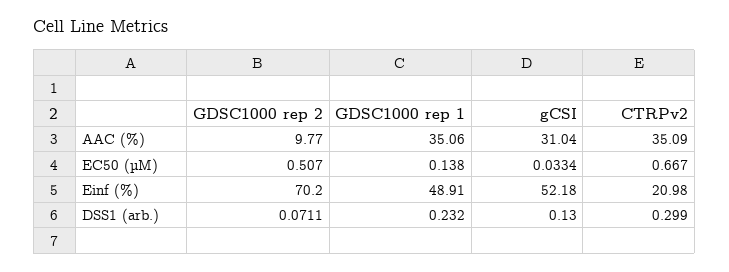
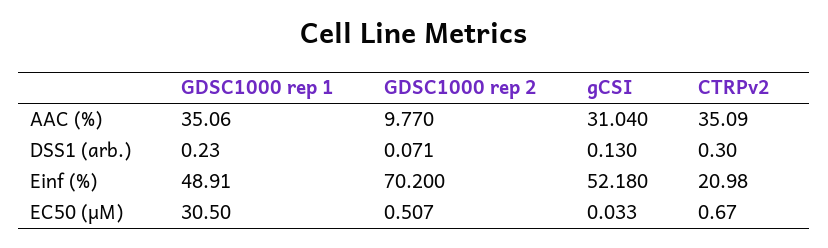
GDSC1000 rep 1, EC50 (µM): 0.138 -> 30.5

